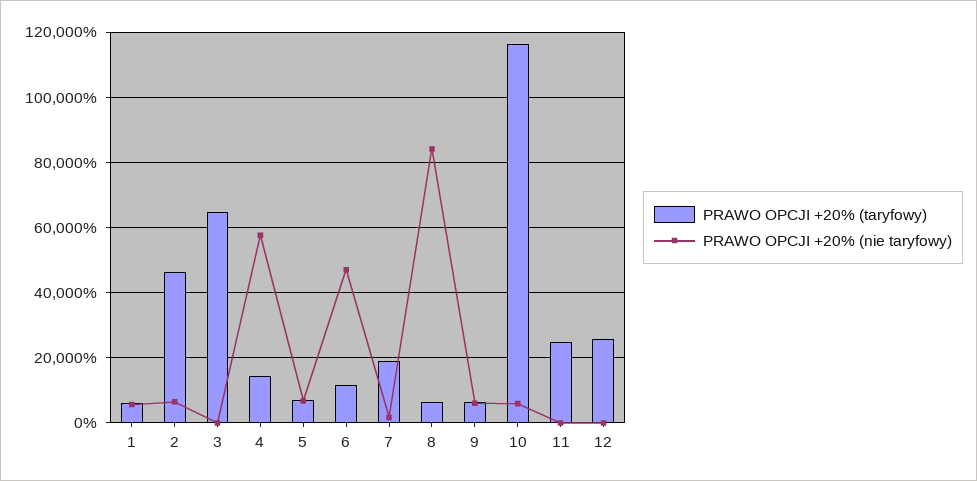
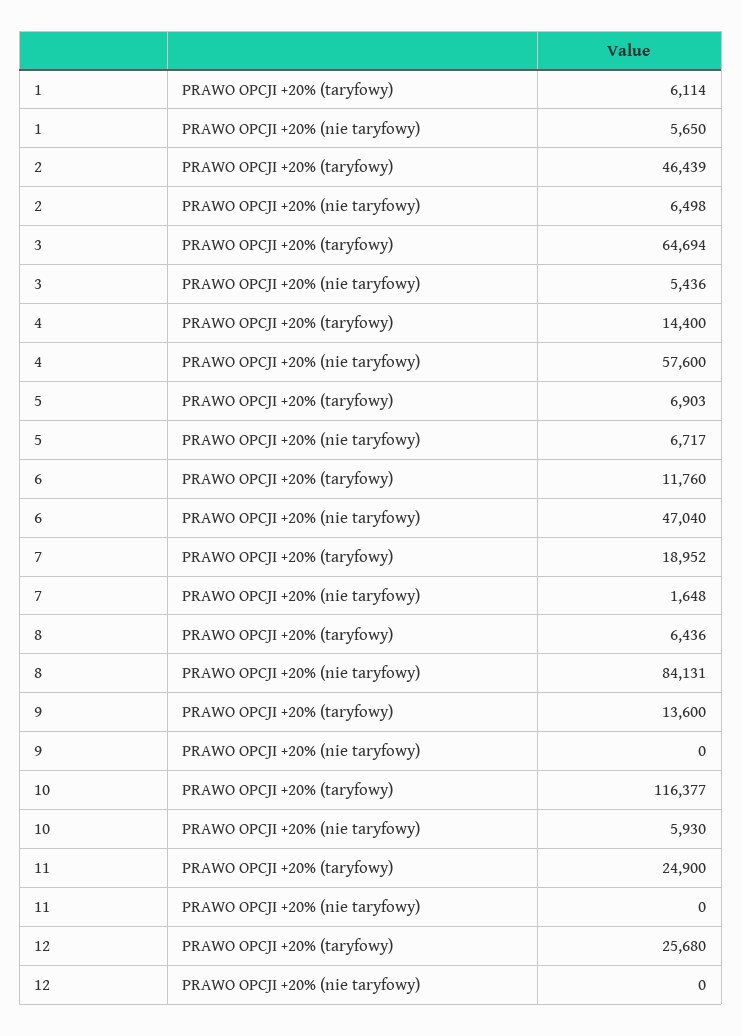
PRAWO OPCJI +20% (nie taryfowy), 3: 0 -> 5436
PRAWO OPCJI +20% (taryfowy), 9: 6000 -> 13600
PRAWO OPCJI +20% (nie taryfowy), 9: 6000 -> 0

